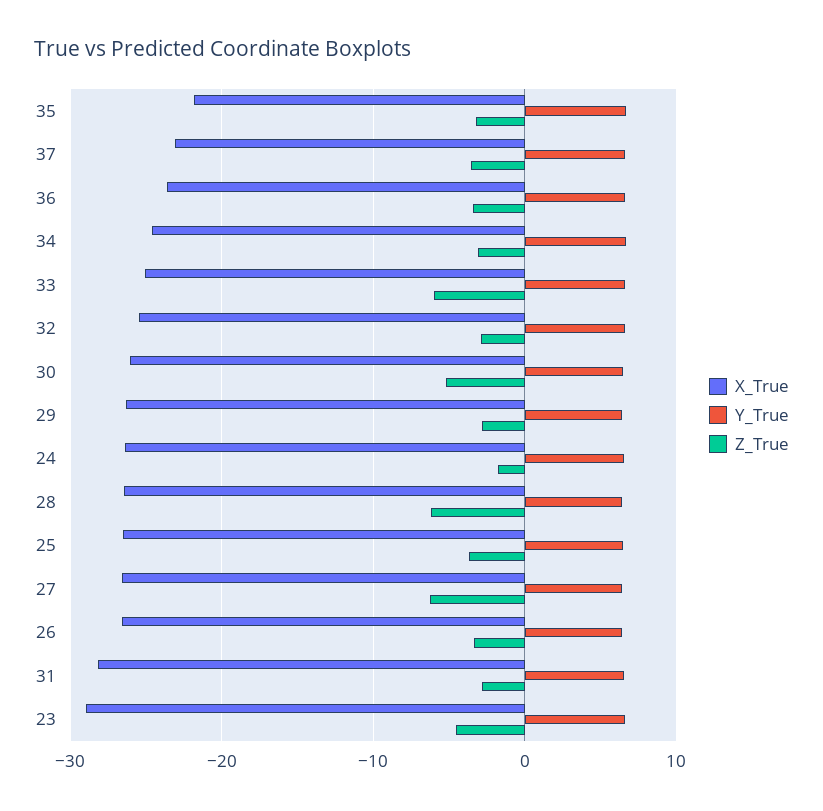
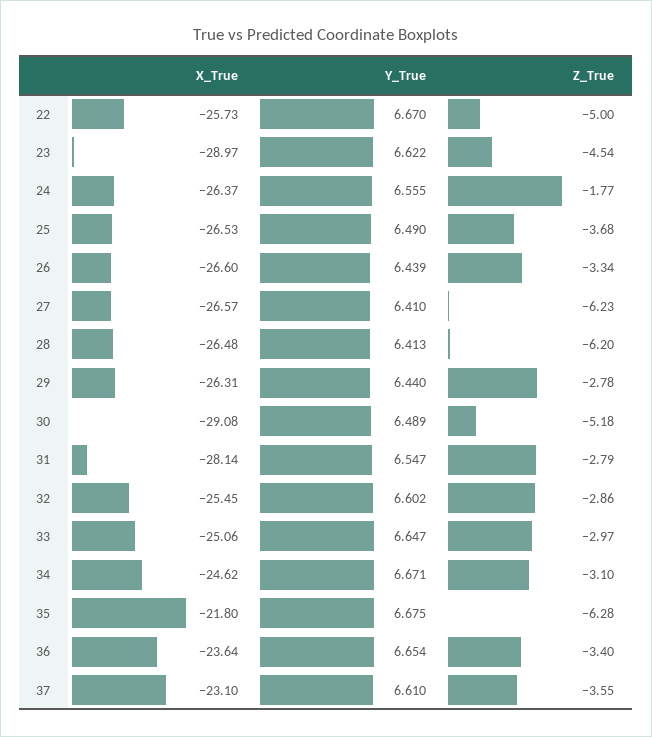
Z_True, 35: -3 -> -6.28
Z_True, 33: -6 -> -2.97
X_True, 30: -26 -> -29.08
X_True, 22: none -> -25.73
Y_True, 22: none -> 6.67
Z_True, 22: none -> -5

